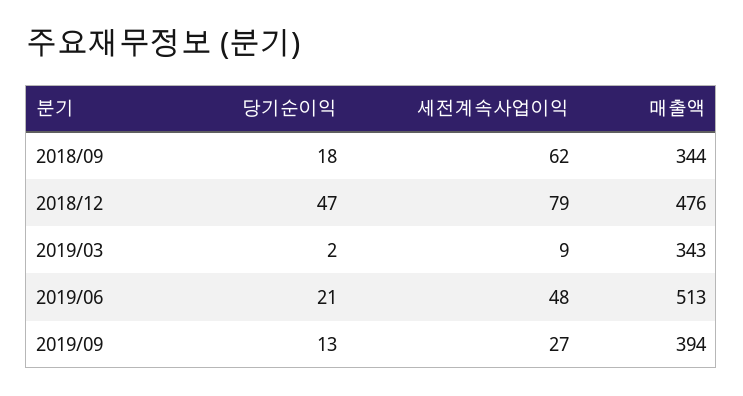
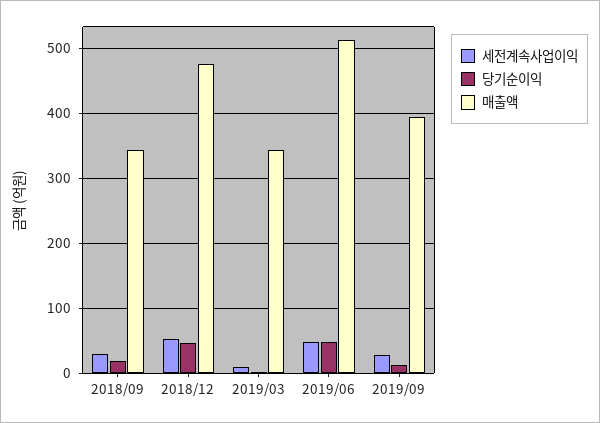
세전계속사업이익, 2018/09: 62 -> 30
세전계속사업이익, 2018/12: 79 -> 50
당기순이익, 2019/06: 21 -> 50

